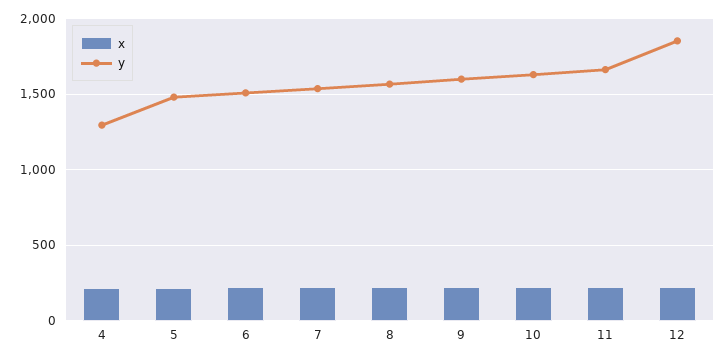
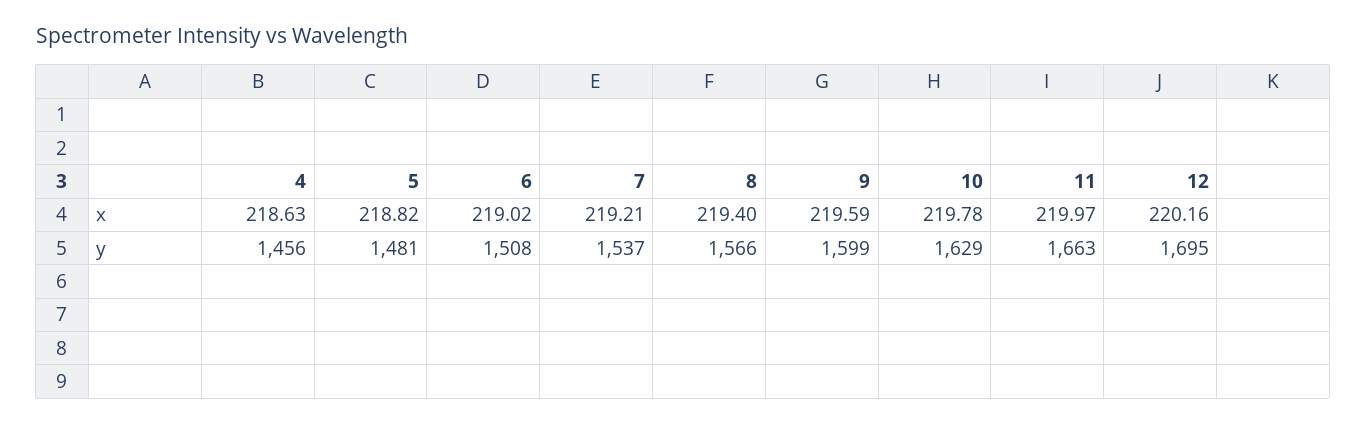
y, 4: 1300 -> 1456
y, 12: 1850 -> 1695

